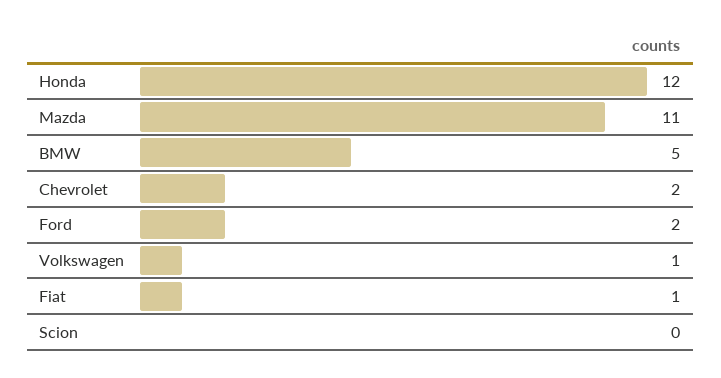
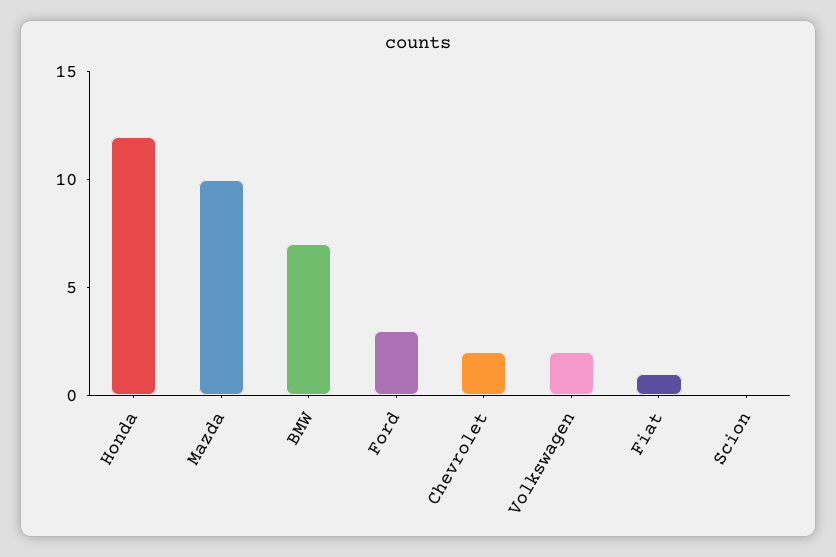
Mazda: 11 -> 10
BMW: 5 -> 7
Ford: 2 -> 3
Volkswagen: 1 -> 2

